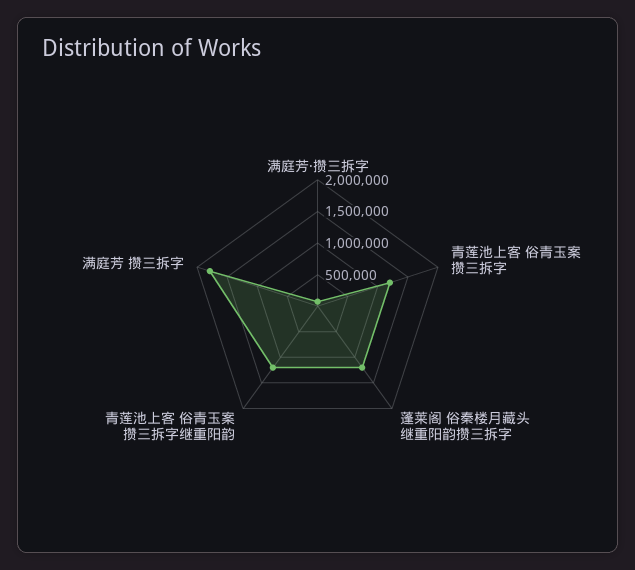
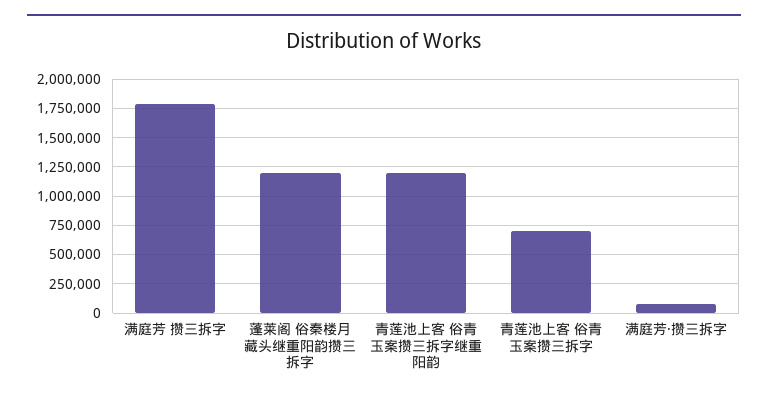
青莲池上客 俗青玉案攒三拆字: 1250000 -> 750000

